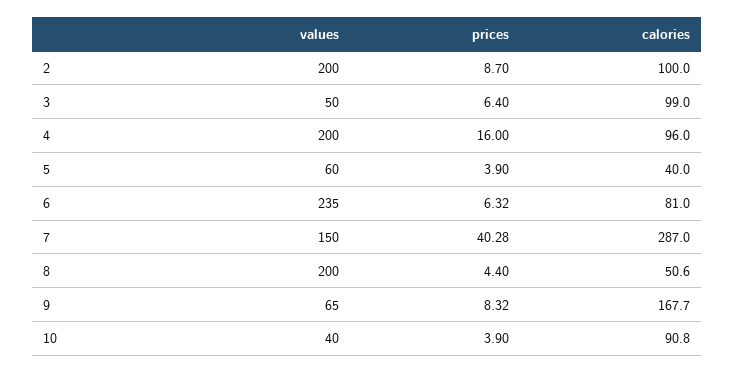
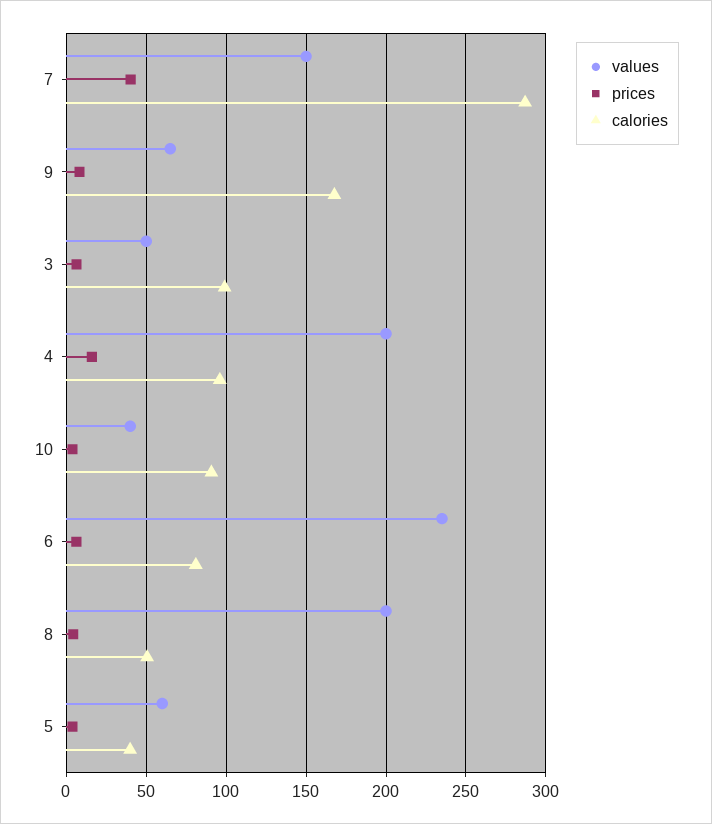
values, 2: 200 -> none
prices, 2: 8.7 -> none
calories, 2: 100 -> none

